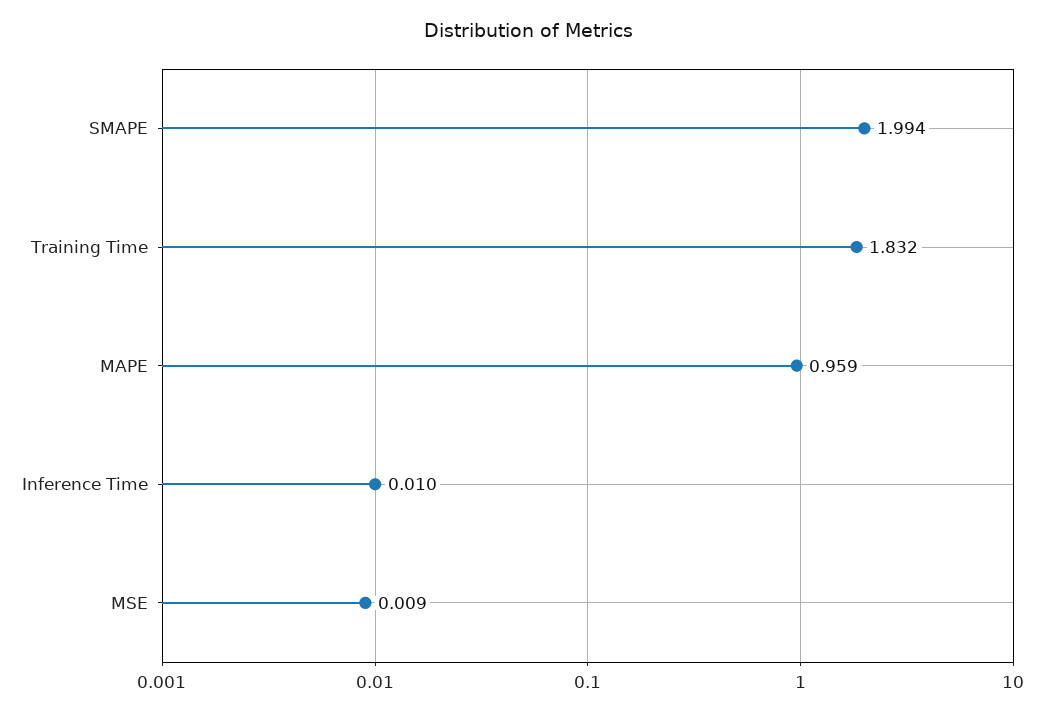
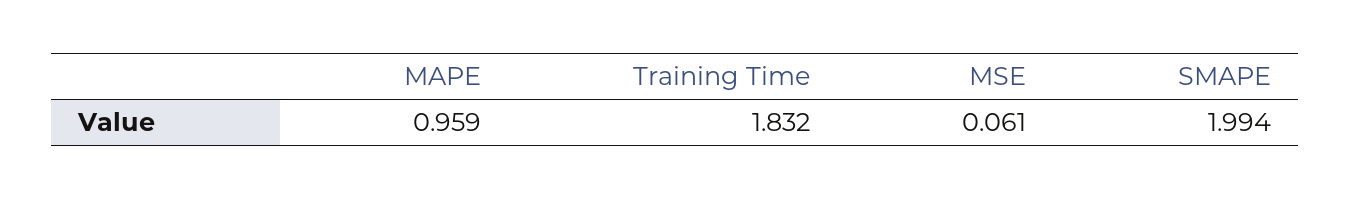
Inference Time: 0.01 -> none
MSE: 0.009 -> 0.061

